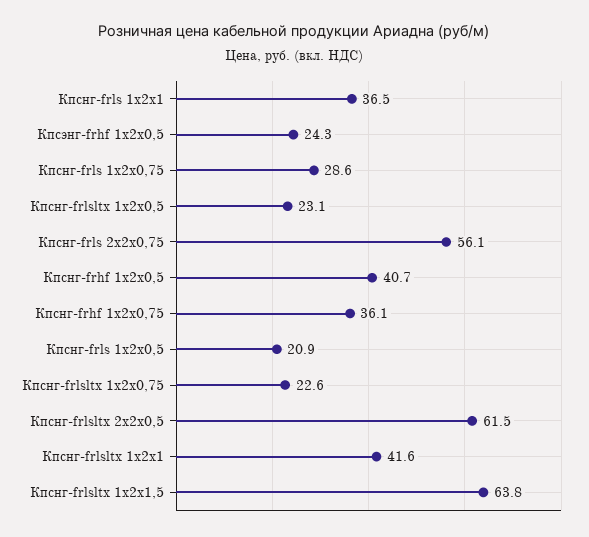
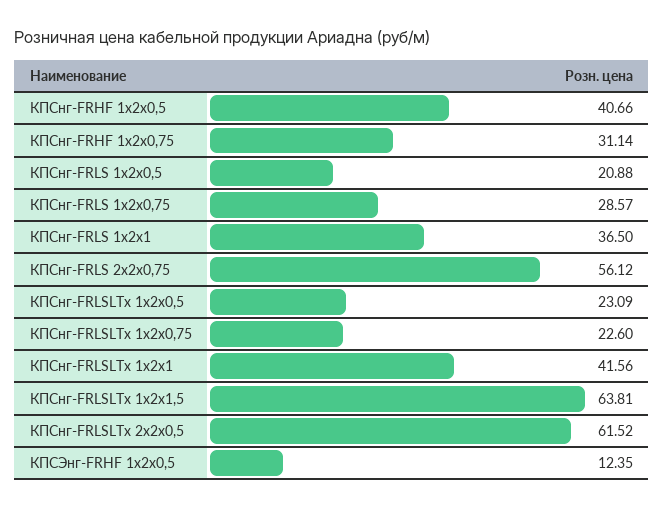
Кпсэнг-frhf 1х2х0,5: 24.3 -> 12.35
Кпснг-frhf 1х2х0,75: 36.1 -> 31.14

